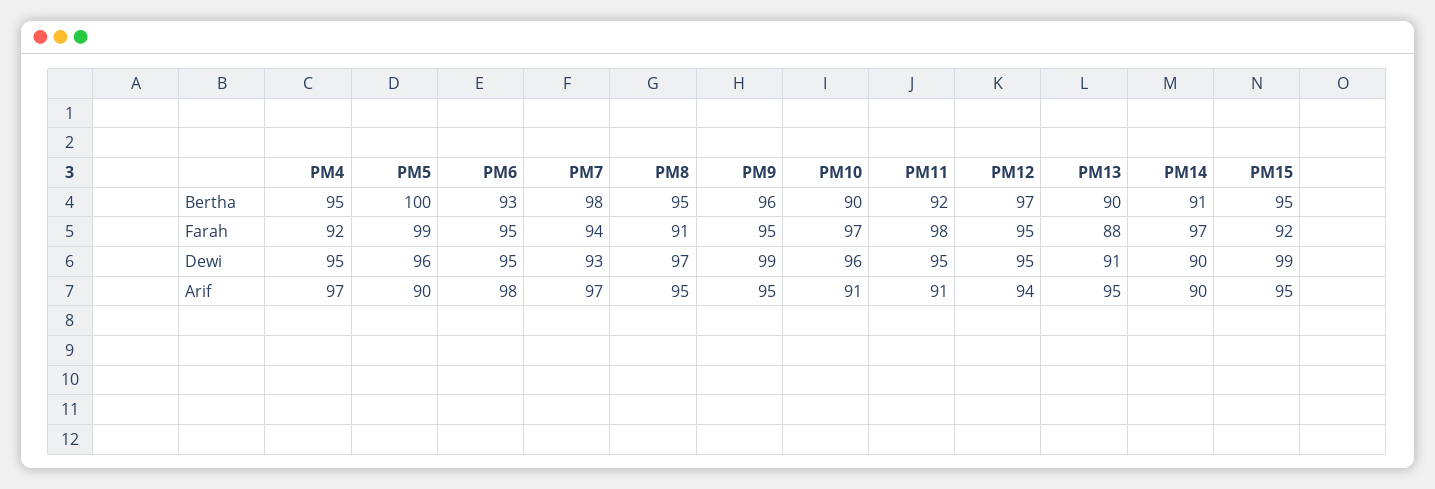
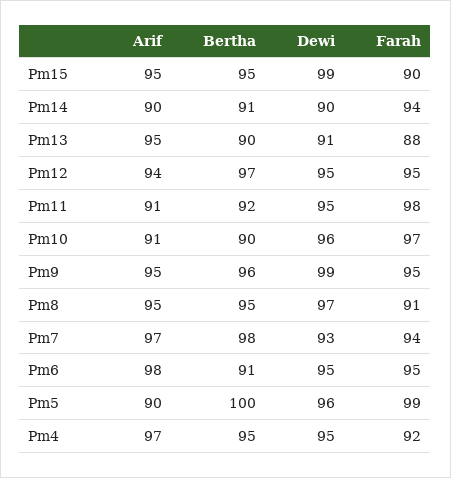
PM6, Bertha: 93 -> 91
PM14, Farah: 97 -> 94
PM15, Farah: 92 -> 90

